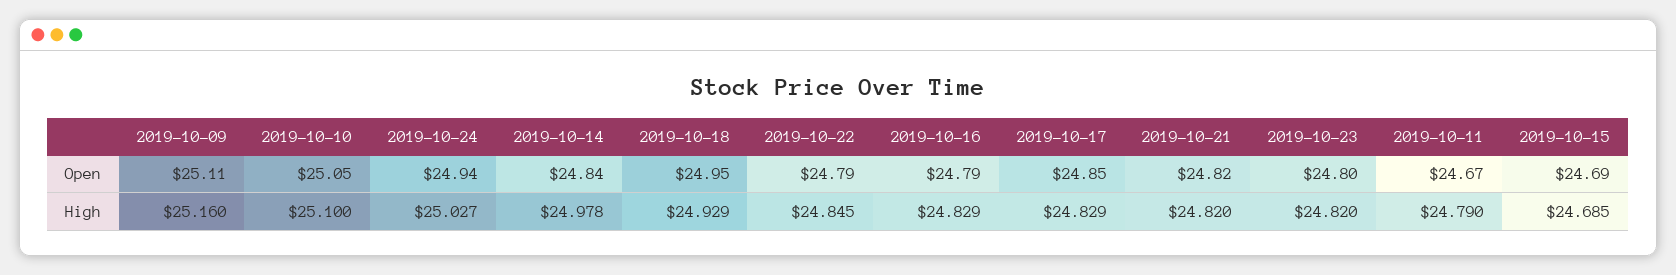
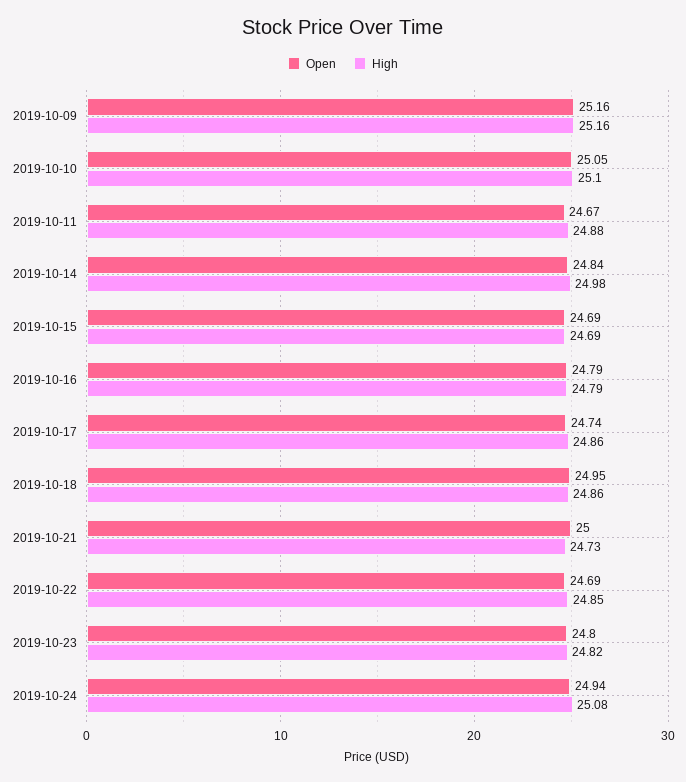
Open, 2019-10-09: 25.11 -> 25.16
Open, 2019-10-22: 24.79 -> 24.69
Open, 2019-10-17: 24.85 -> 24.74
Open, 2019-10-21: 24.82 -> 25
High, 2019-10-24: 25.027 -> 25.08
High, 2019-10-18: 24.929 -> 24.86
High, 2019-10-16: 24.829 -> 24.79
High, 2019-10-17: 24.829 -> 24.86
High, 2019-10-21: 24.82 -> 24.73
High, 2019-10-11: 24.79 -> 24.88

